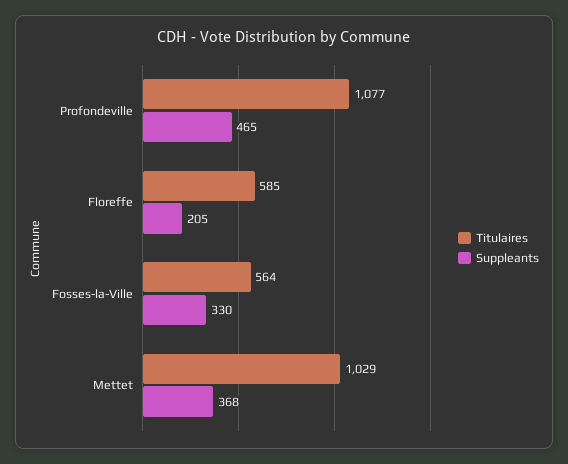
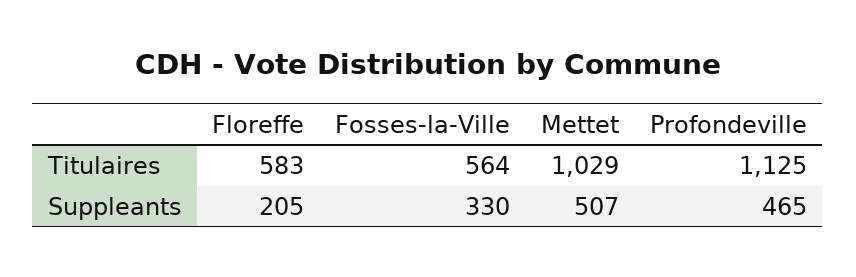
Titulaires, Profondeville: 1077 -> 1125
Titulaires, Floreffe: 585 -> 583
Suppleants, Mettet: 368 -> 507

